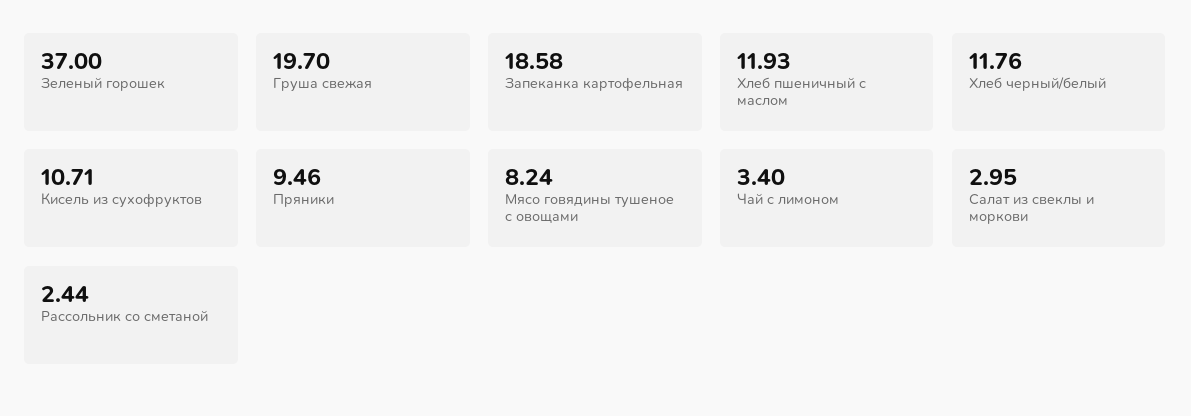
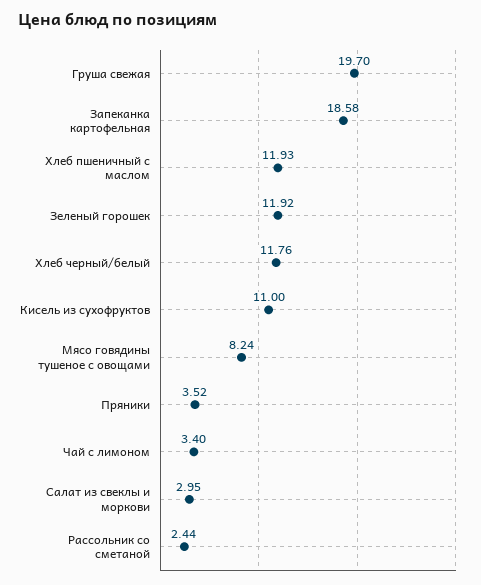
Зеленый горошек: 37 -> 11.92
Кисель из сухофруктов: 10.71 -> 11
Пряники: 9.46 -> 3.52

